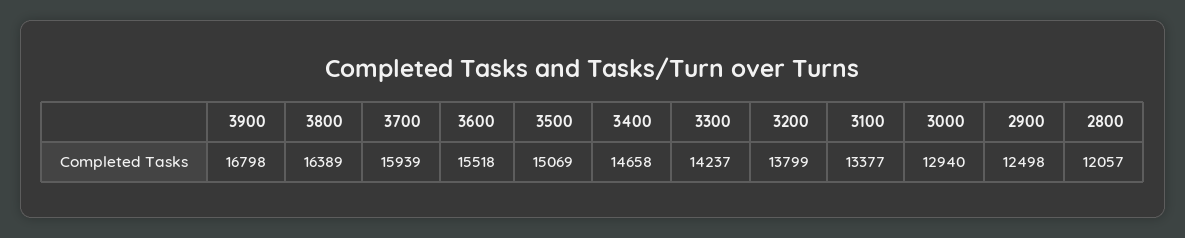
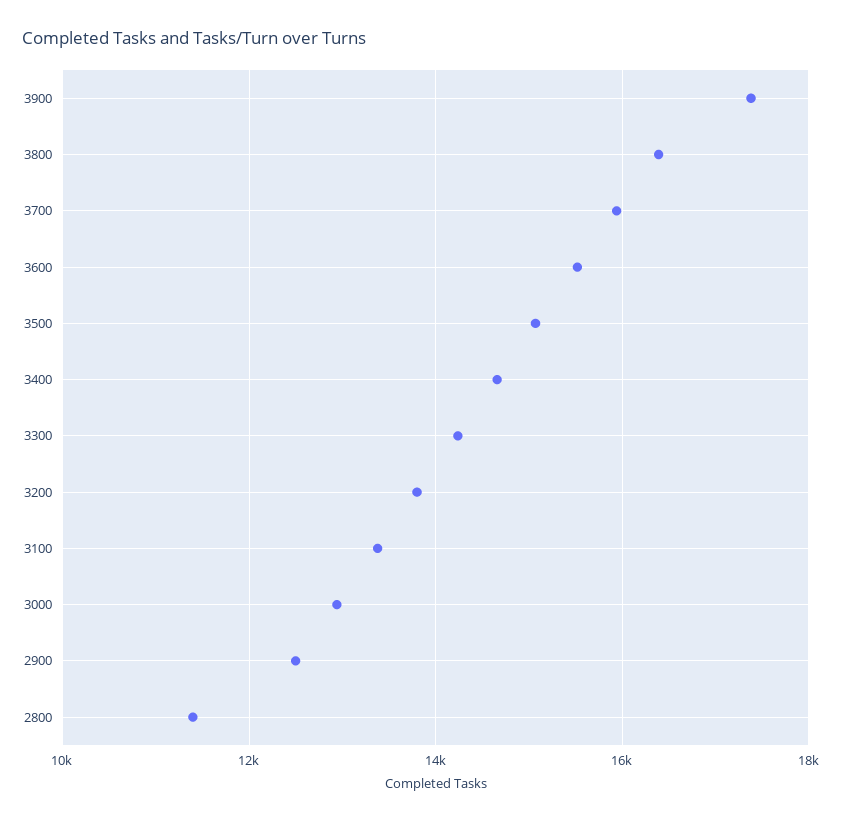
3900: 16798 -> 17400
2800: 12057 -> 11400

